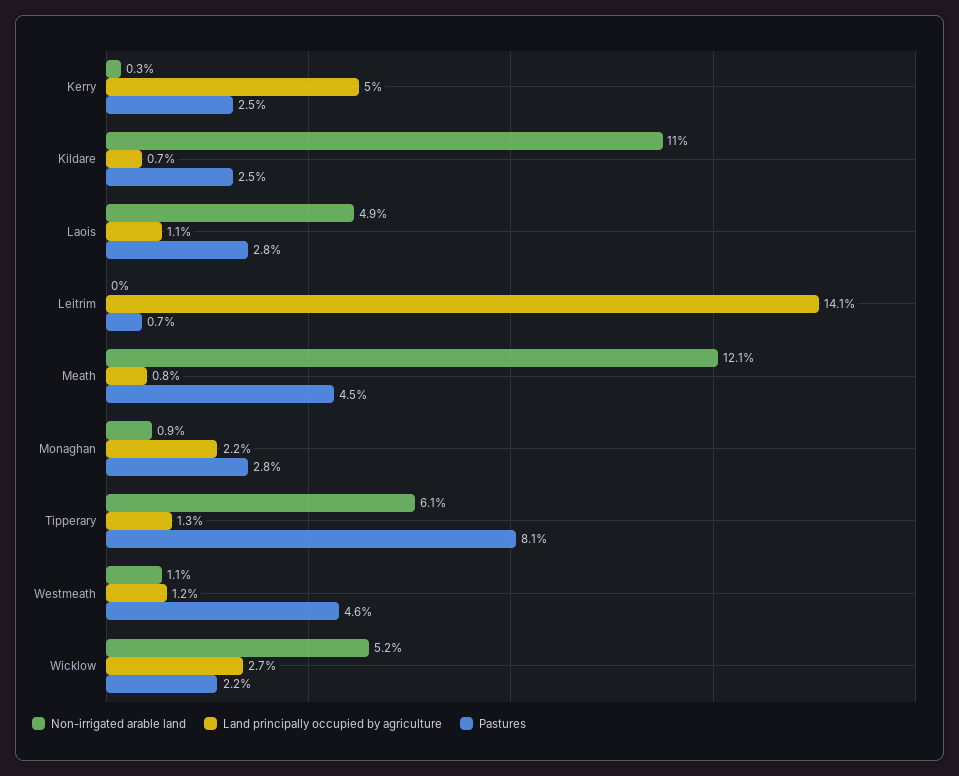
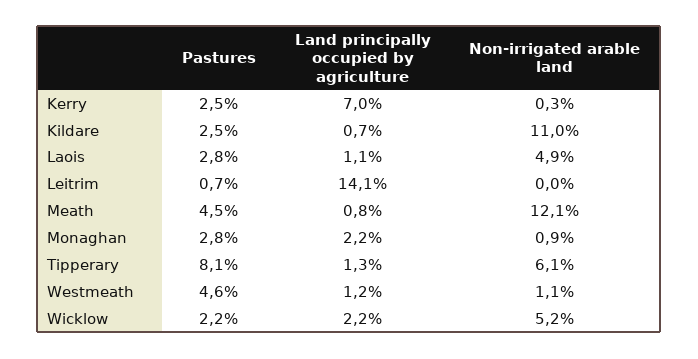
Land principally occupied by agriculture, Kerry: 5 -> 7
Land principally occupied by agriculture, Wicklow: 2.7 -> 2.2

